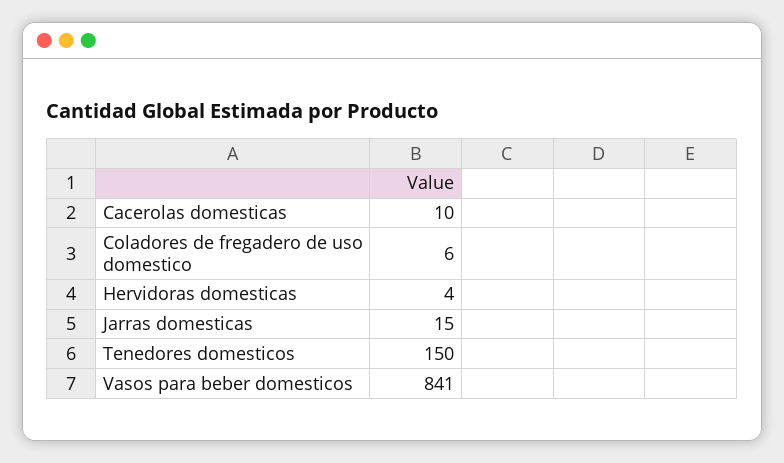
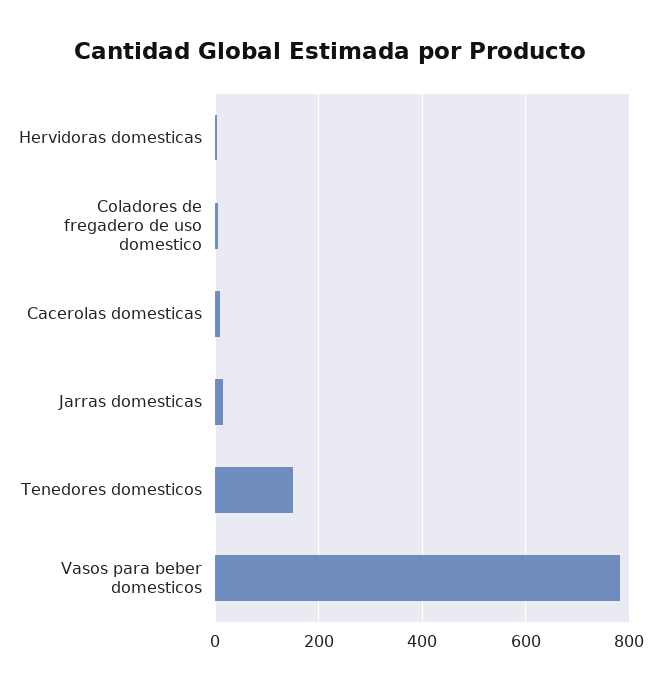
Vasos para beber domesticos: 841 -> 780

